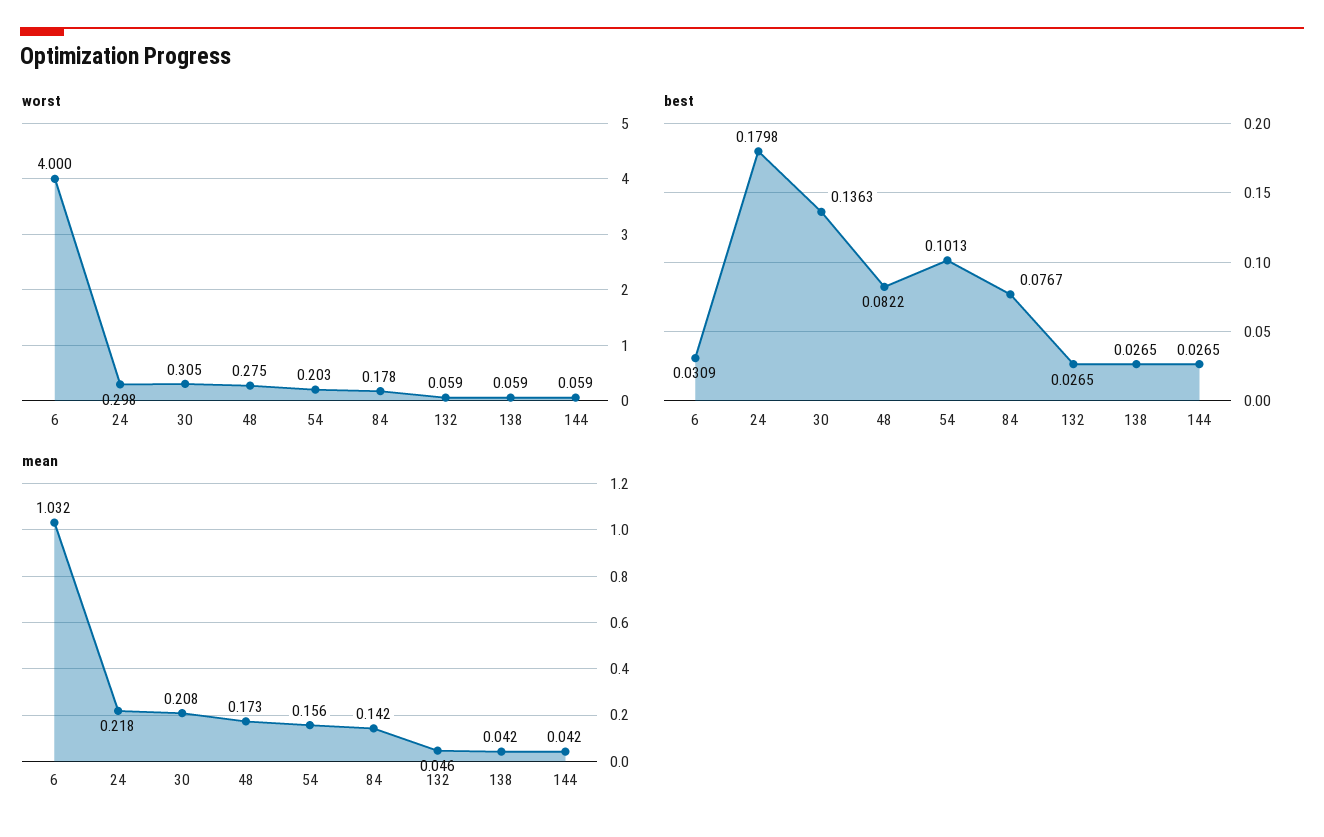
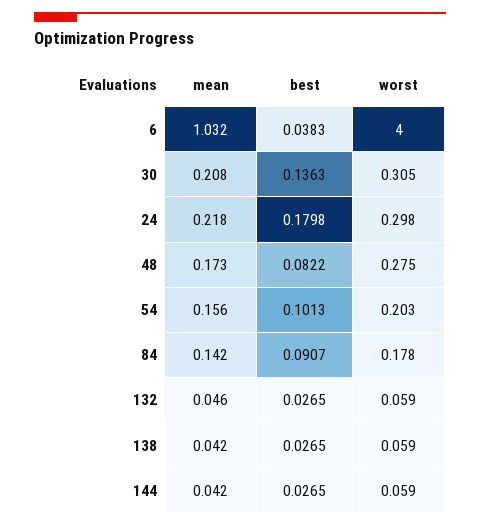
best, 6: 0.0309 -> 0.0383
best, 84: 0.0767 -> 0.0907

